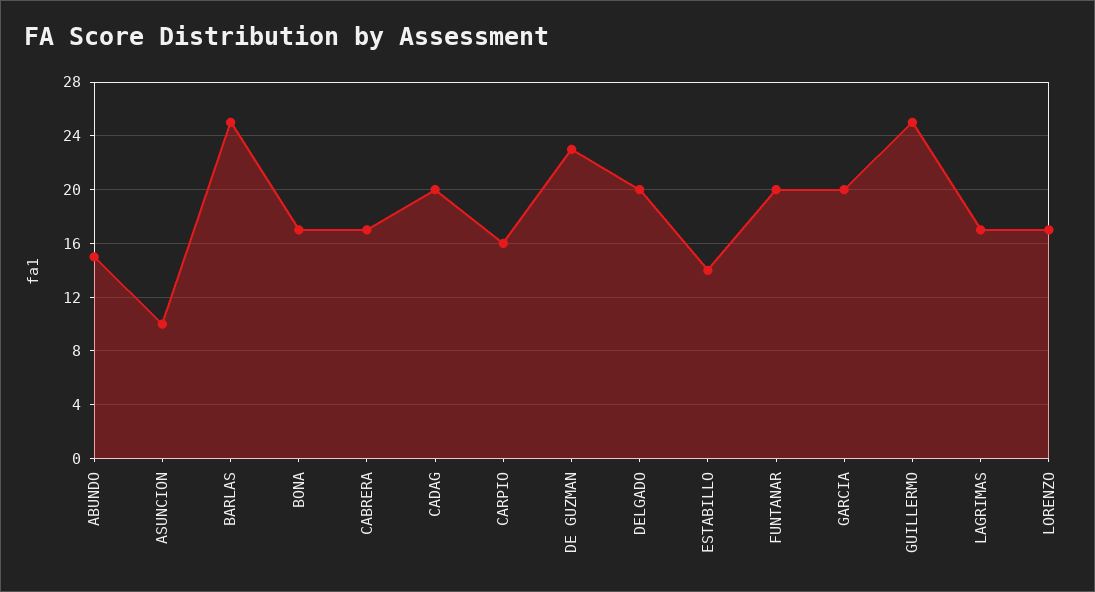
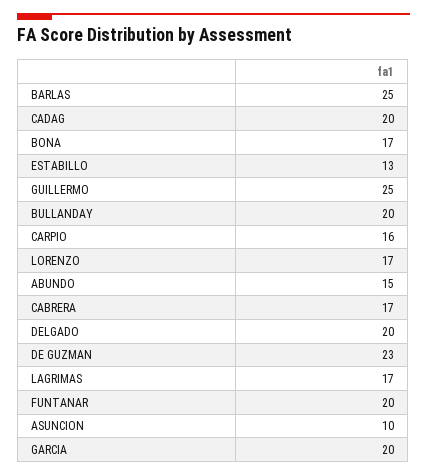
ESTABILLO: 14 -> 13
BULLANDAY: none -> 20

